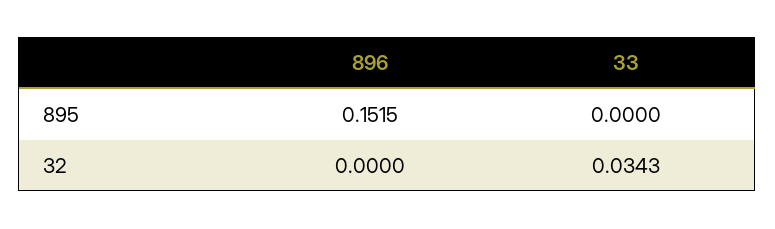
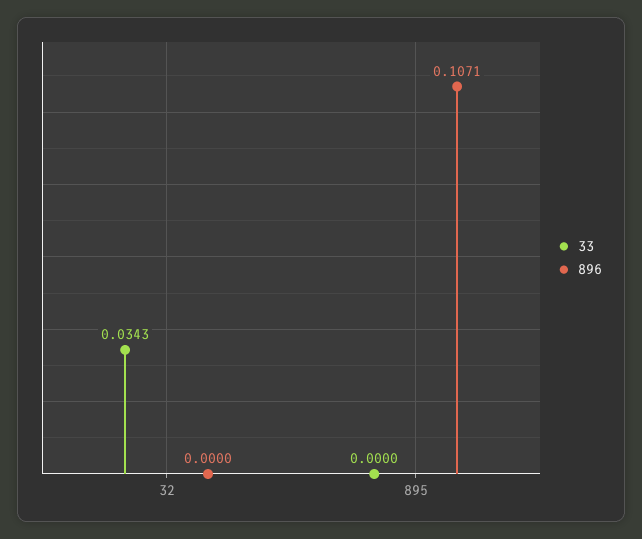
896, 895: 0.1515 -> 0.1071

